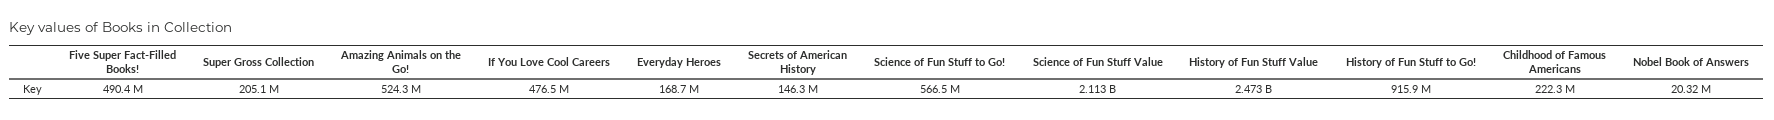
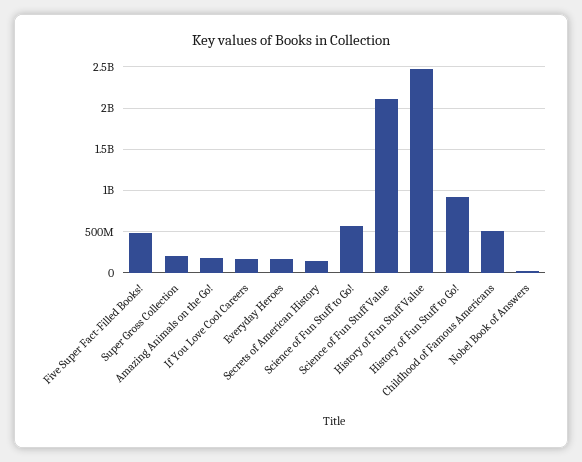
Amazing Animals on the Go!: 524300000 -> 200000000
If You Love Cool Careers: 476500000 -> 200000000
Childhood of Famous Americans: 222300000 -> 500000000

